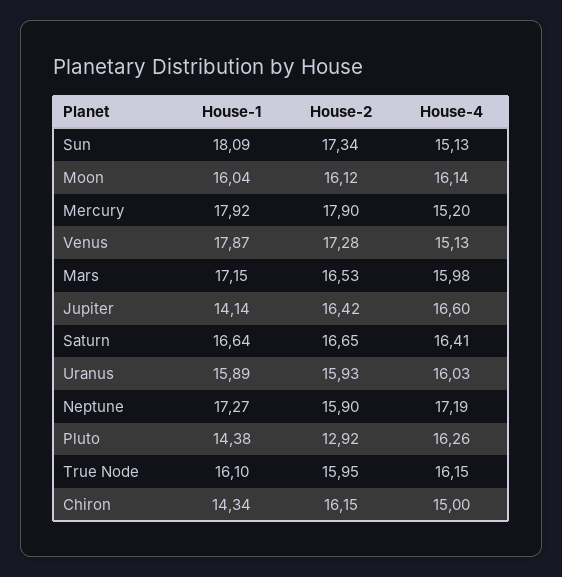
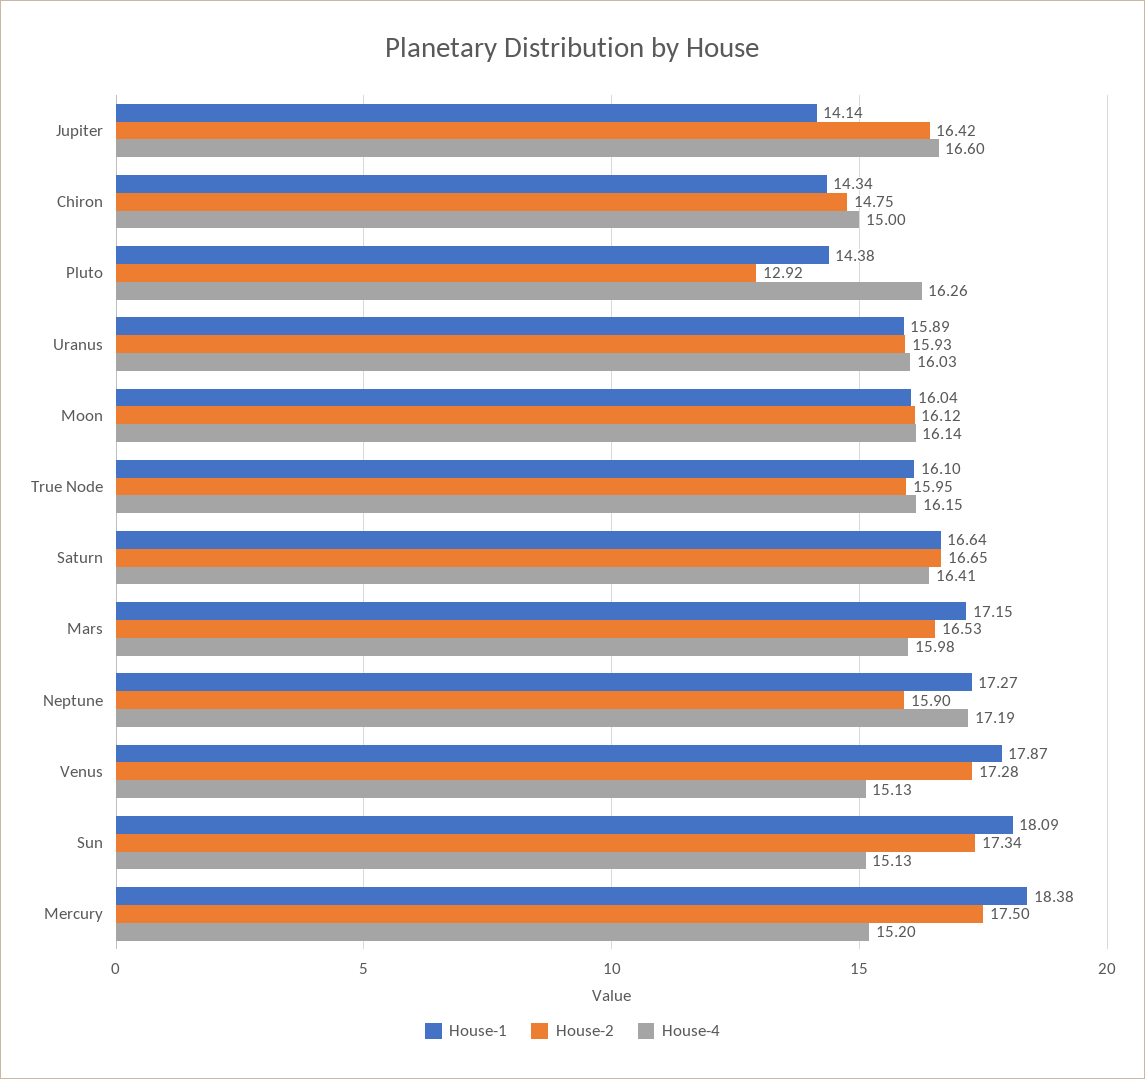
House-1, Mercury: 17.92 -> 18.38
House-2, Mercury: 17.9 -> 17.5
House-2, Chiron: 16.15 -> 14.75

